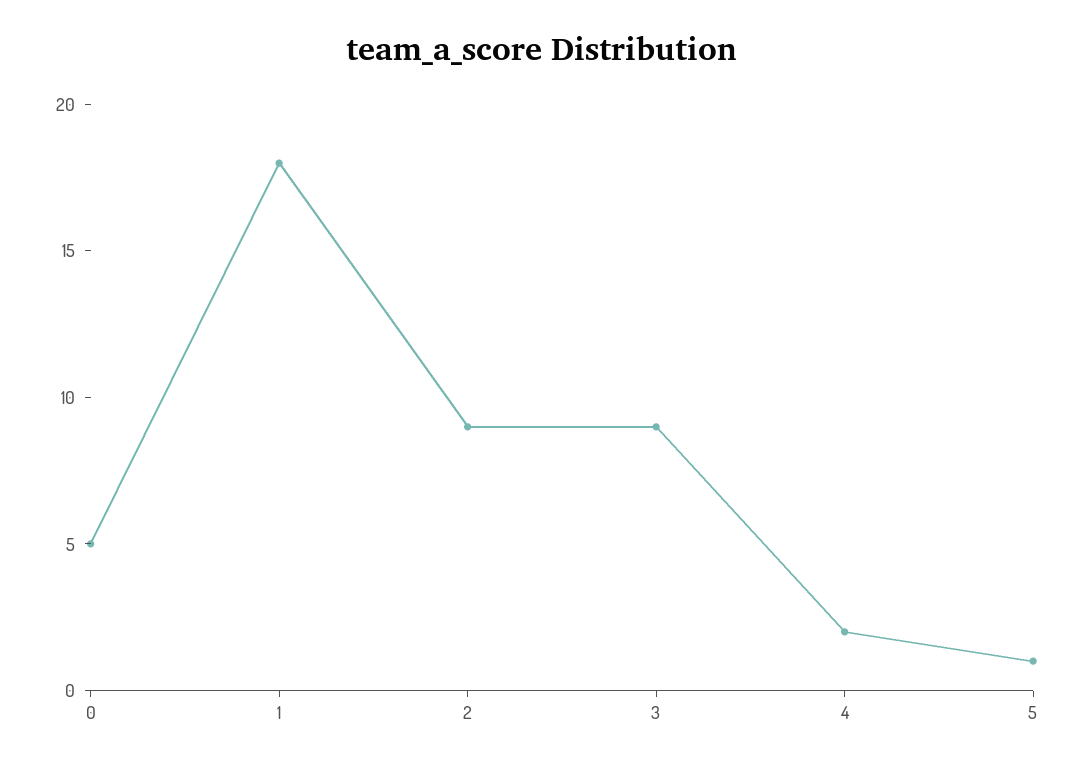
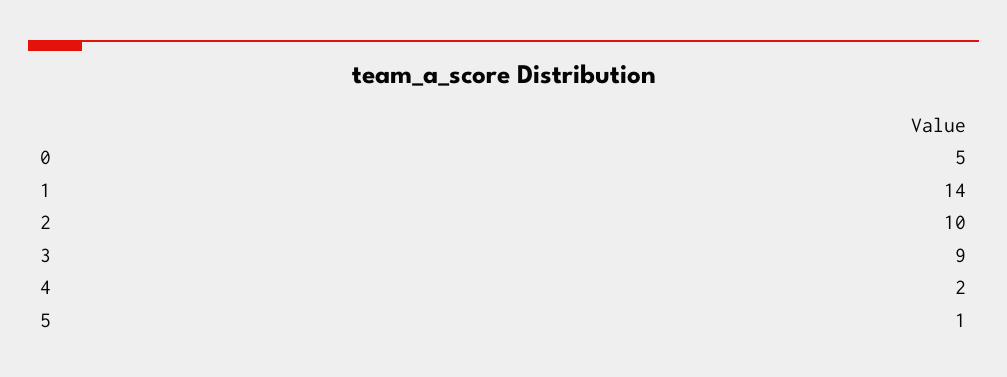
1: 18 -> 14
2: 9 -> 10

